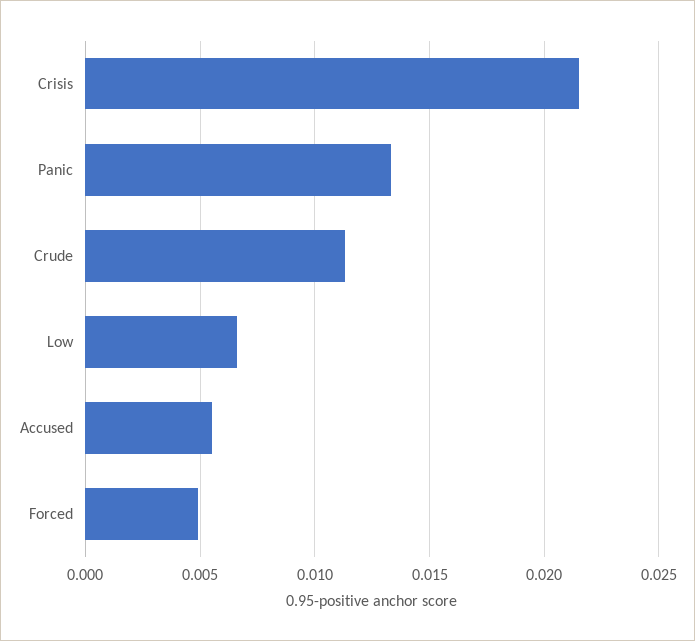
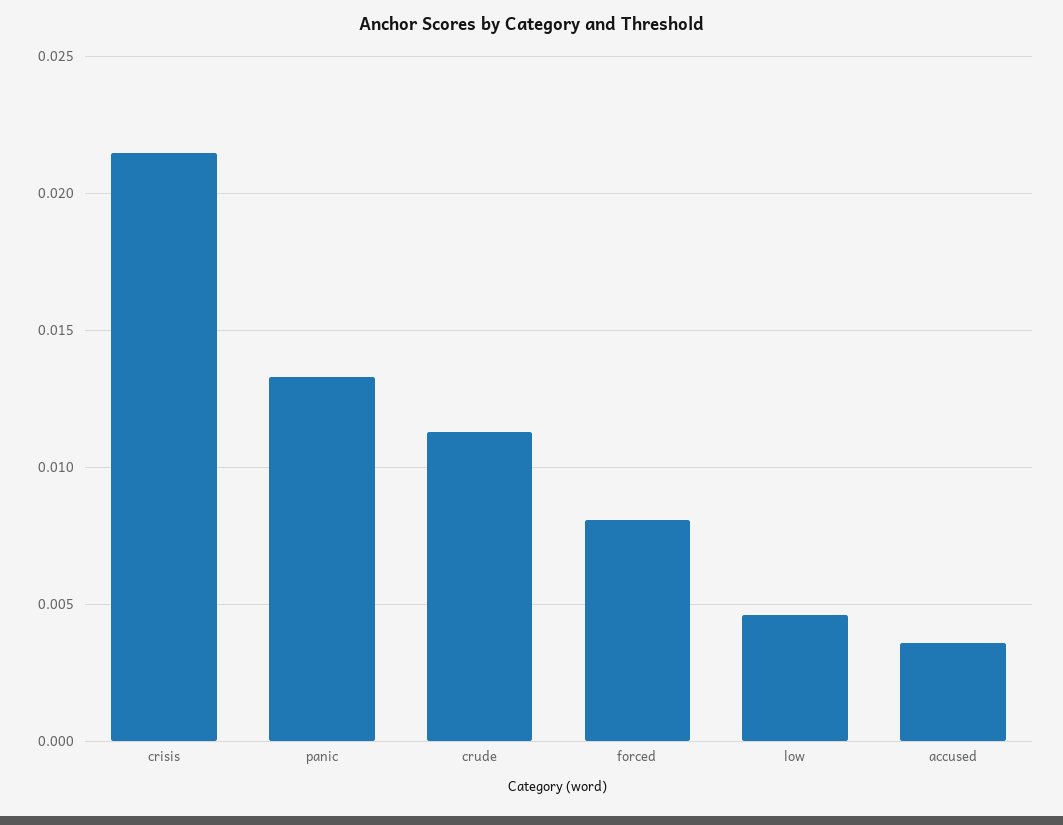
Low: 0.0065 -> 0.0045
Accused: 0.0055 -> 0.0035
Forced: 0.005 -> 0.008

